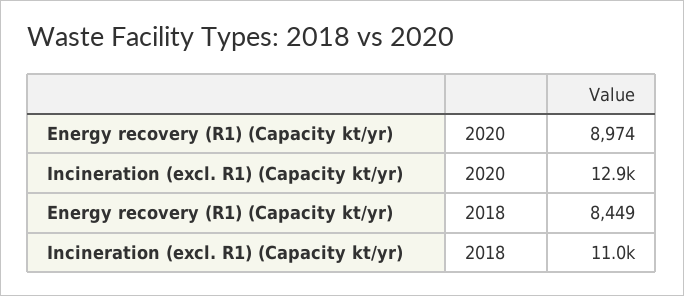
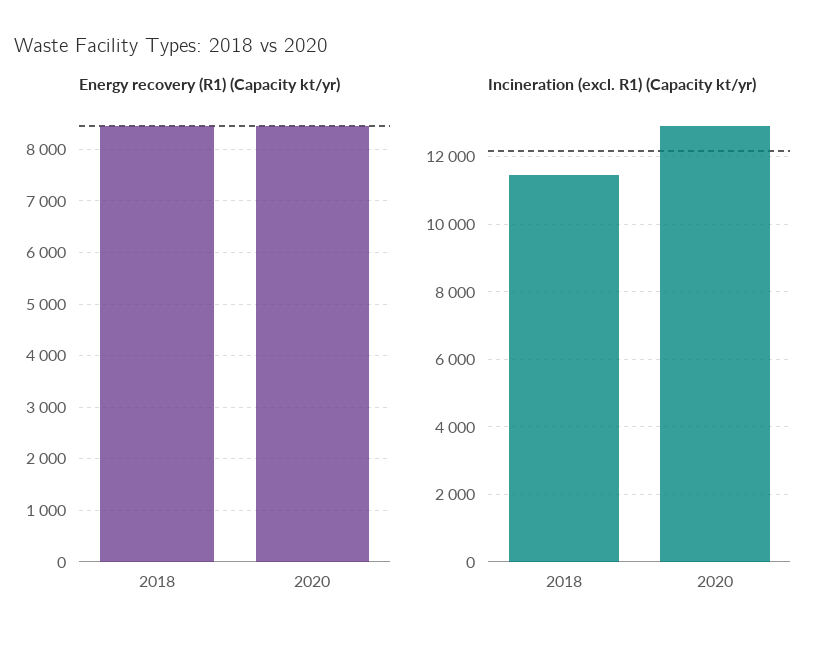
Energy recovery (R1) (Capacity kt/yr), 2020: 8974 -> 8400
Incineration (excl. R1) (Capacity kt/yr), 2018: 11000 -> 11400

